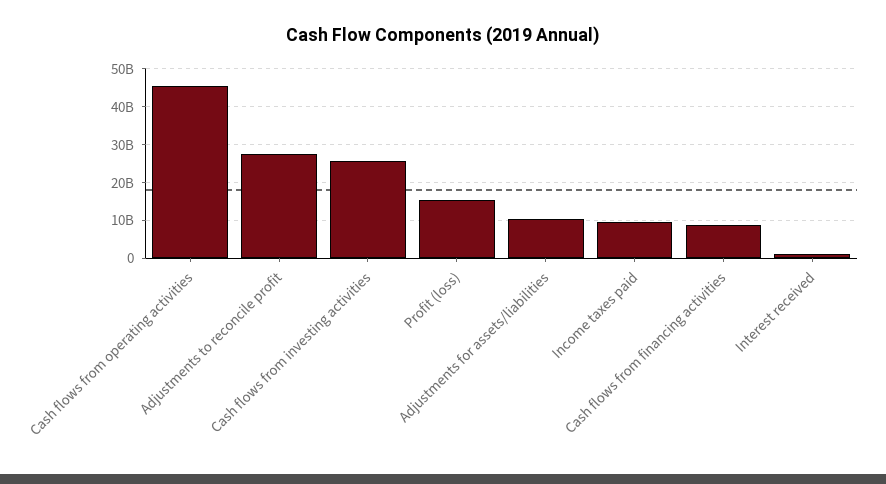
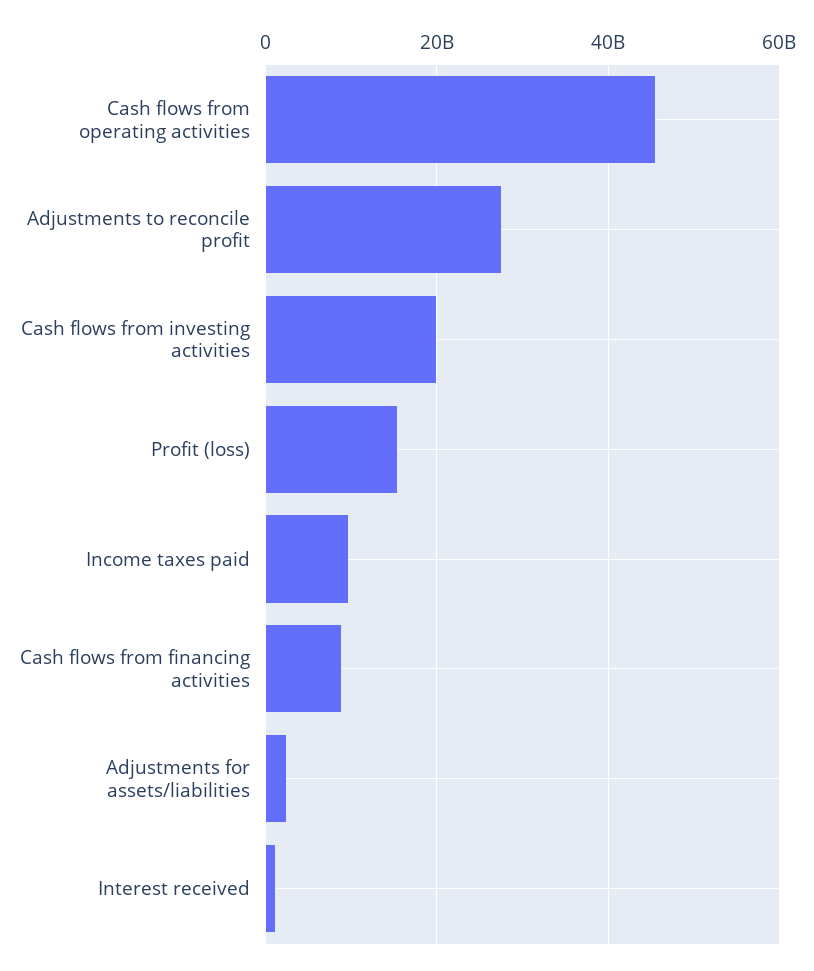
Cash flows from investing activities: 26000000000 -> 20000000000
Adjustments for assets/liabilities: 10000000000 -> 2000000000

